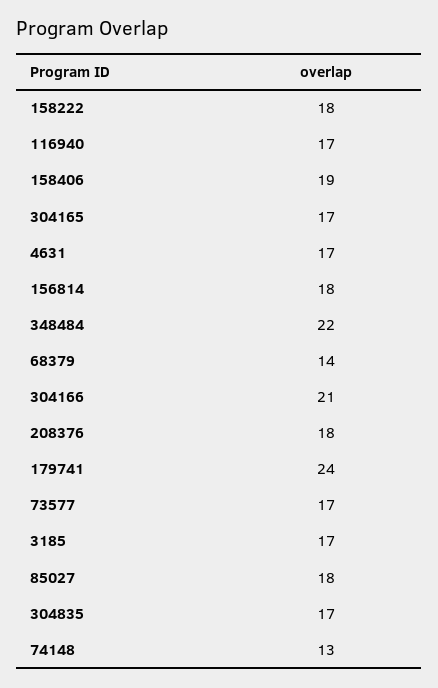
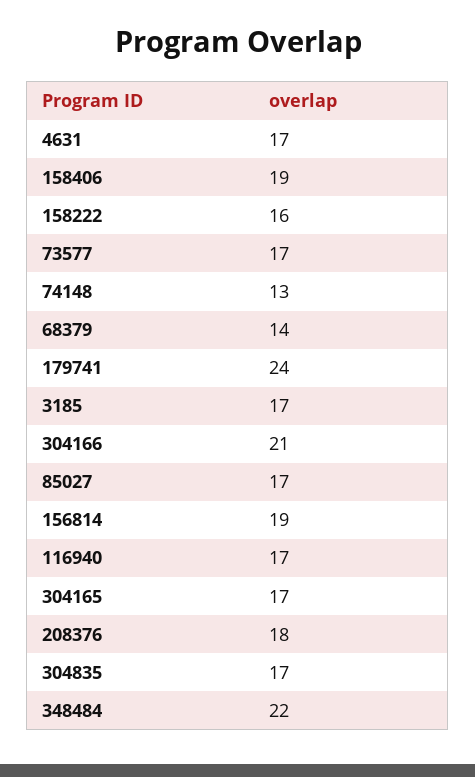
158222: 18 -> 16
156814: 18 -> 19
85027: 18 -> 17

